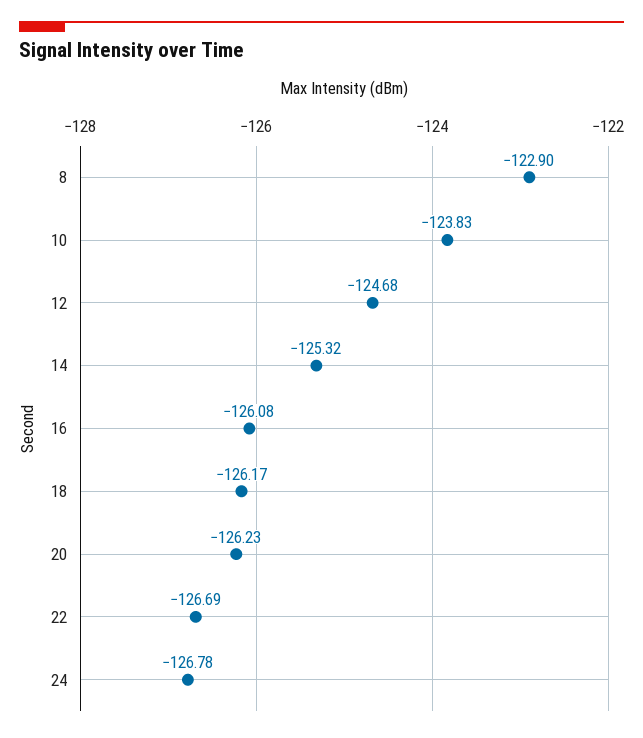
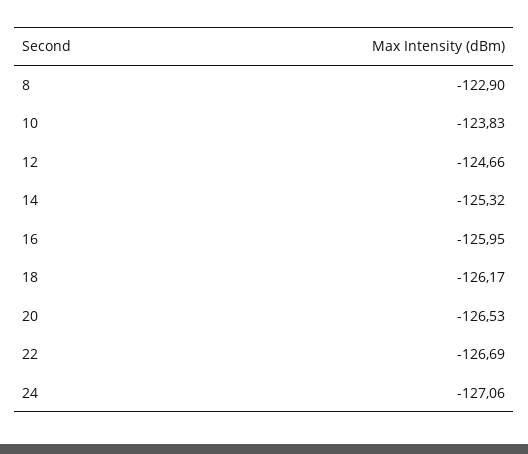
12: -124.68 -> -124.66
16: -126.08 -> -125.95
20: -126.23 -> -126.53
24: -126.78 -> -127.06

